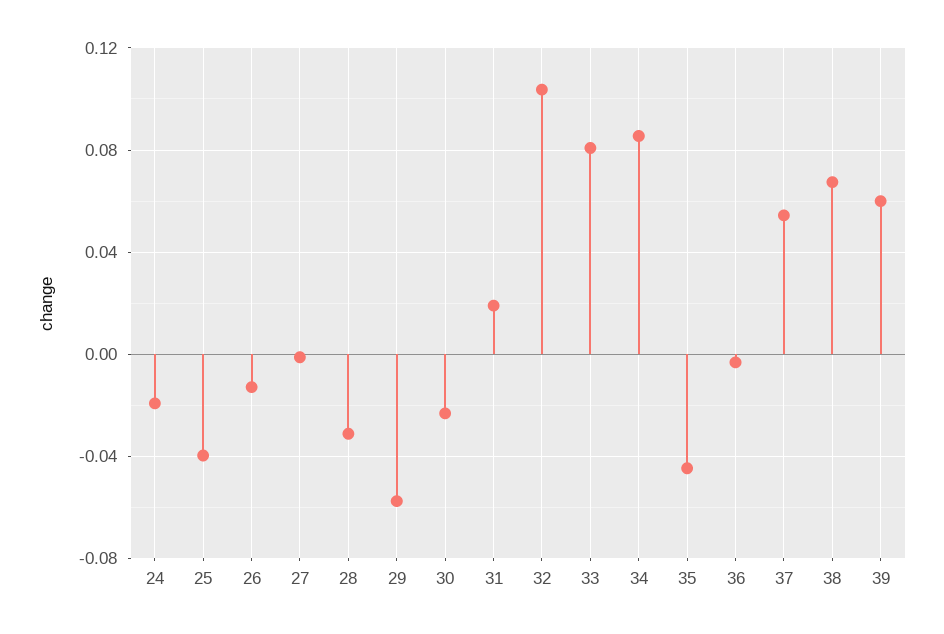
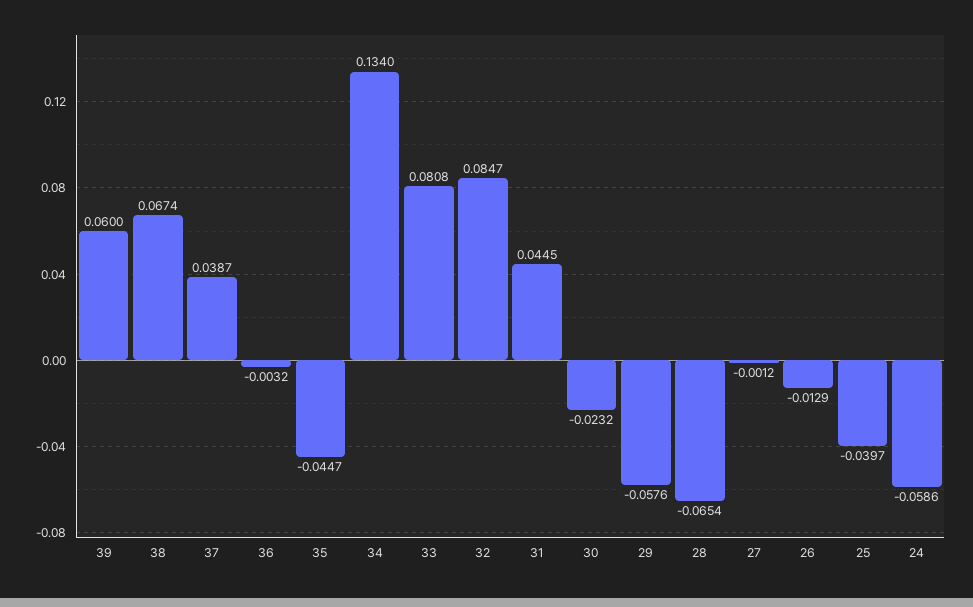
24: -0.02 -> -0.0586
28: -0.03 -> -0.0654
31: 0.02 -> 0.0445
32: 0.105 -> 0.0847
34: 0.085 -> 0.134
37: 0.055 -> 0.0387

